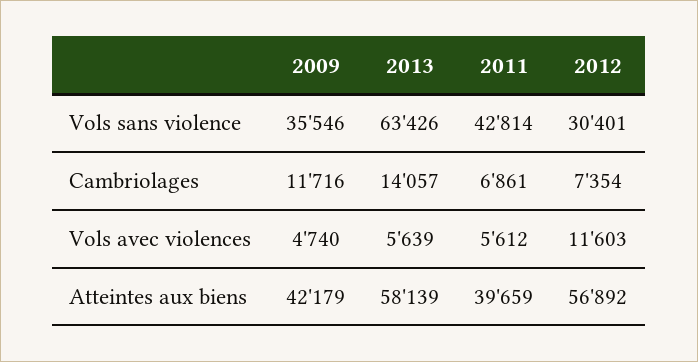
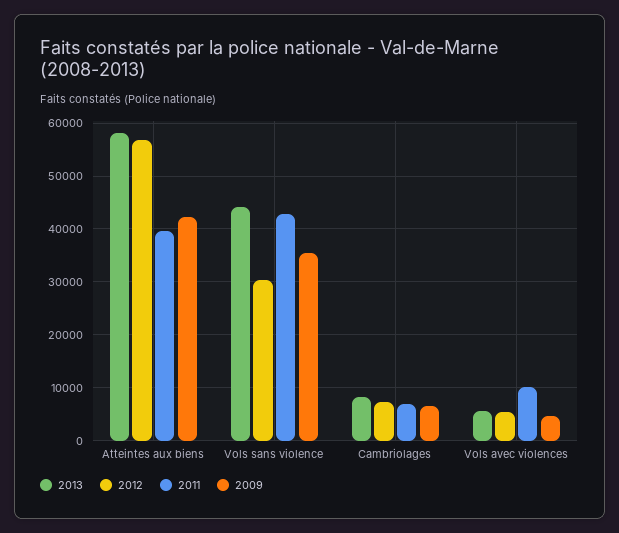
2013, Vols sans violence: 63426 -> 44000
2009, Cambriolages: 11716 -> 6000
2013, Cambriolages: 14057 -> 8000
2011, Vols avec violences: 5612 -> 10000
2012, Vols avec violences: 11603 -> 6000

